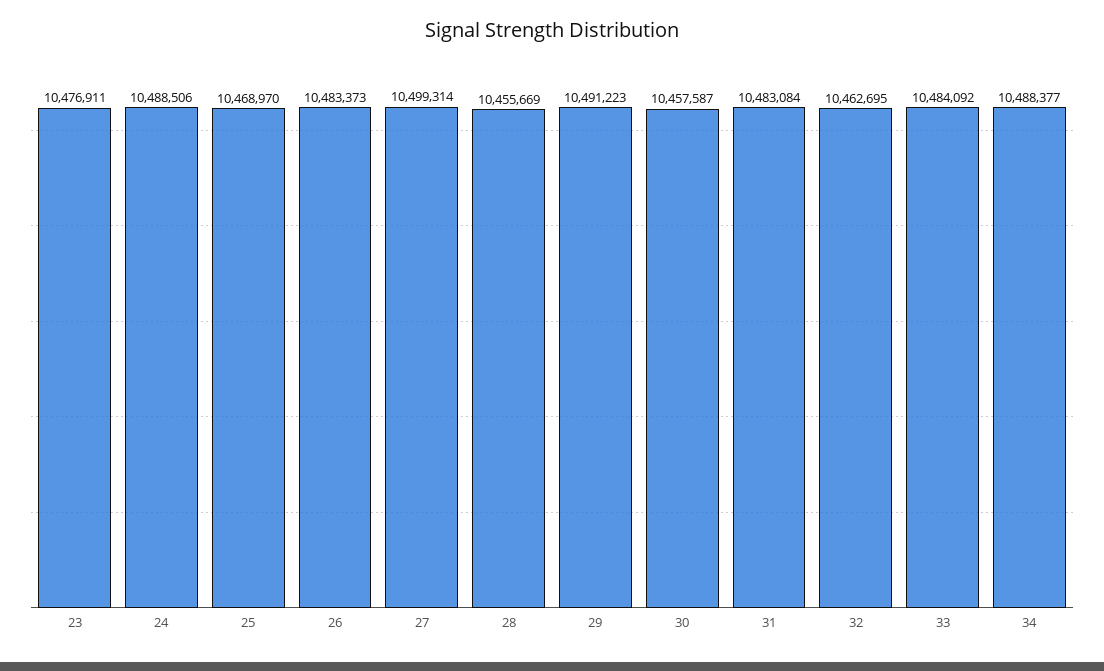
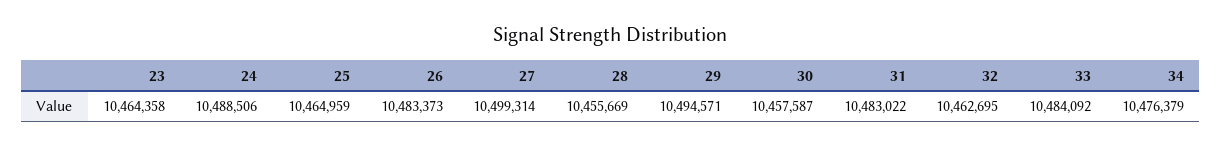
23: 10476911 -> 10464358
25: 10468970 -> 10464959
29: 10491223 -> 10494571
31: 10483084 -> 10483022
34: 10488377 -> 10476379

